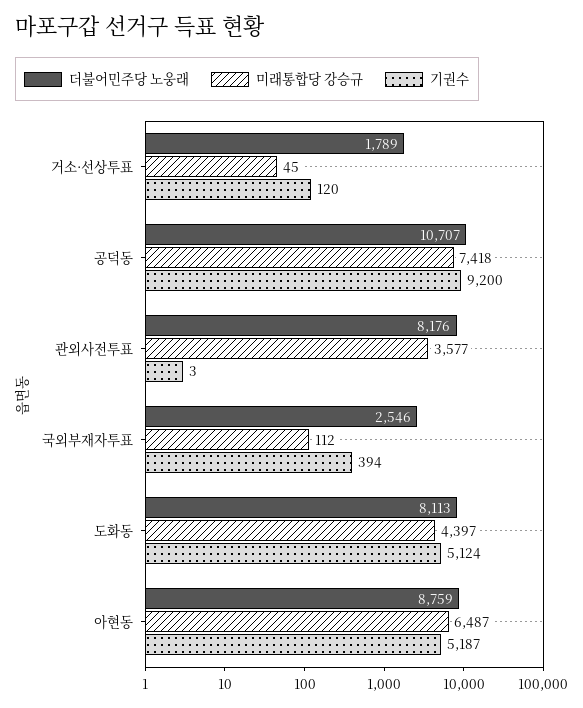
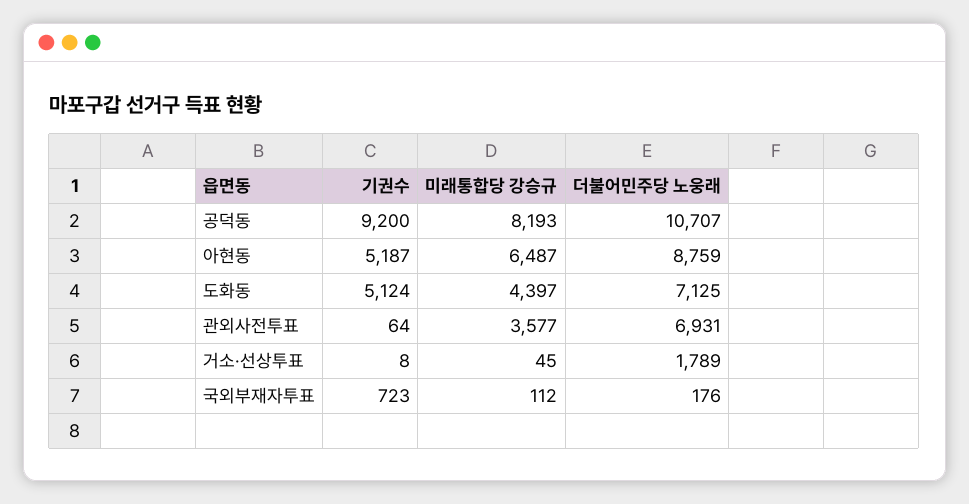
기권수, 거소·선상투표: 120 -> 8
미래통합당 강승규, 공덕동: 7418 -> 8193
더불어민주당 노웅래, 관외사전투표: 8176 -> 6931
기권수, 관외사전투표: 3 -> 64
더불어민주당 노웅래, 국외부재자투표: 2546 -> 176
기권수, 국외부재자투표: 394 -> 723
더불어민주당 노웅래, 도화동: 8113 -> 7125

